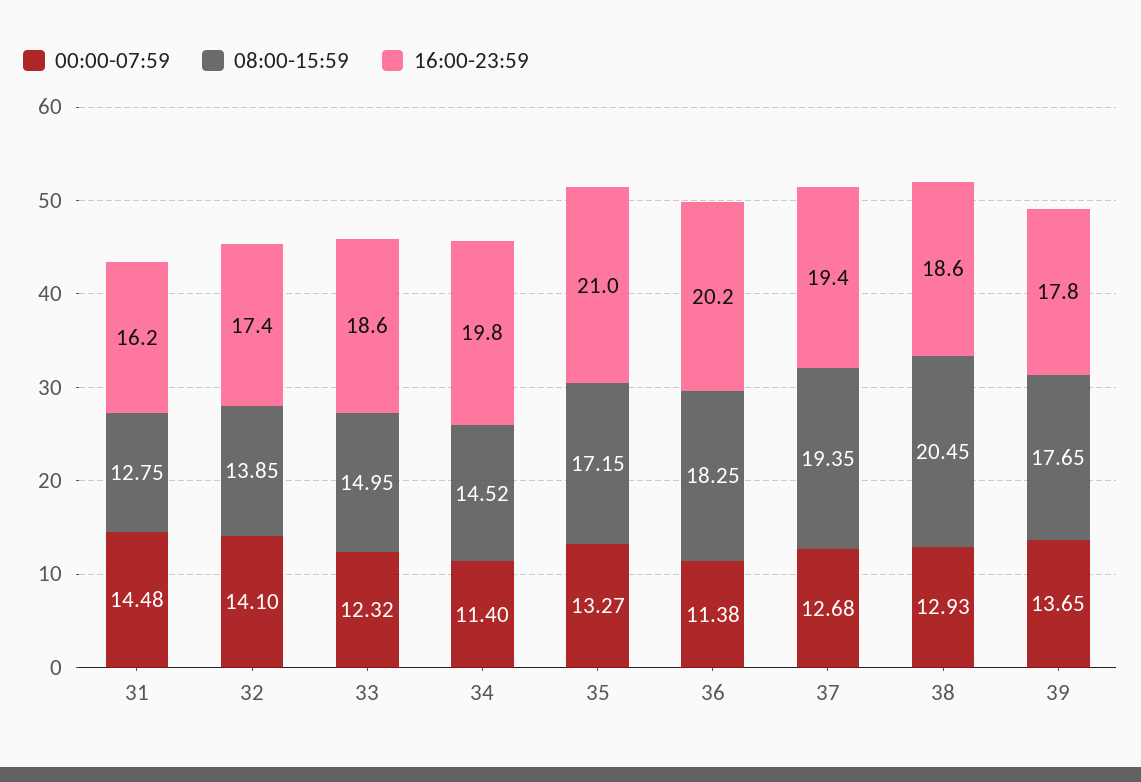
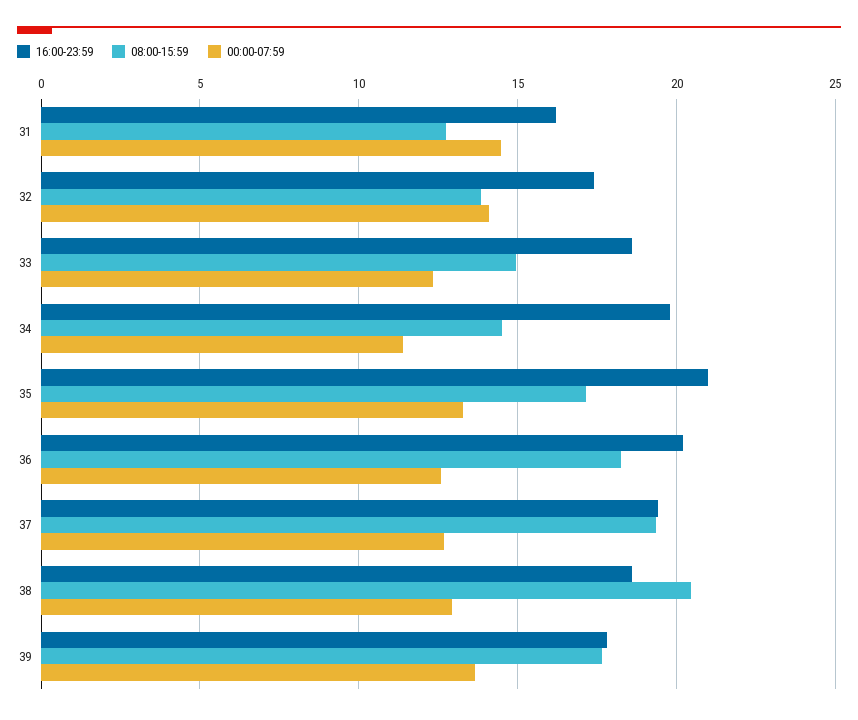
00:00-07:59, 36: 11.38 -> 12.5

